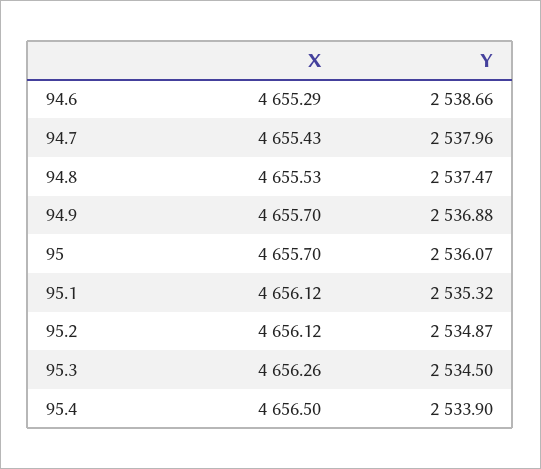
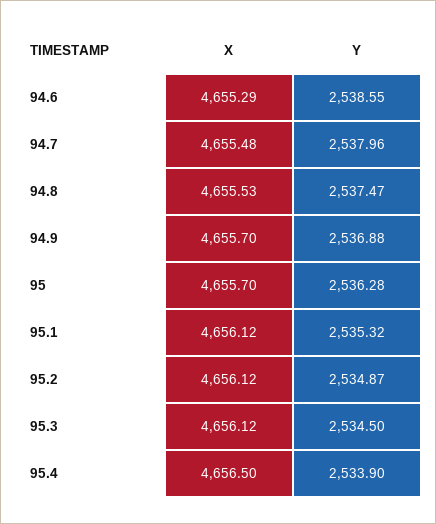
Y, 94.6: 2538.66 -> 2538.55
X, 94.7: 4655.43 -> 4655.48
Y, 95: 2536.07 -> 2536.28
X, 95.3: 4656.26 -> 4656.12

